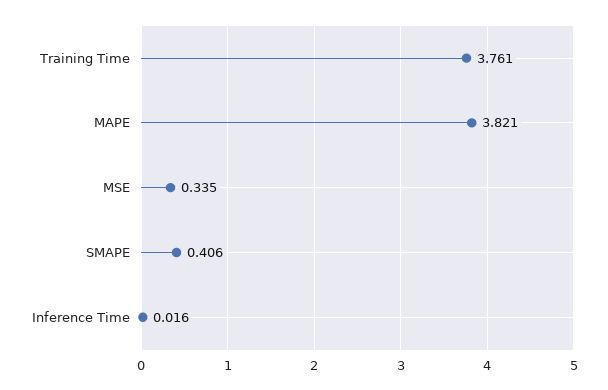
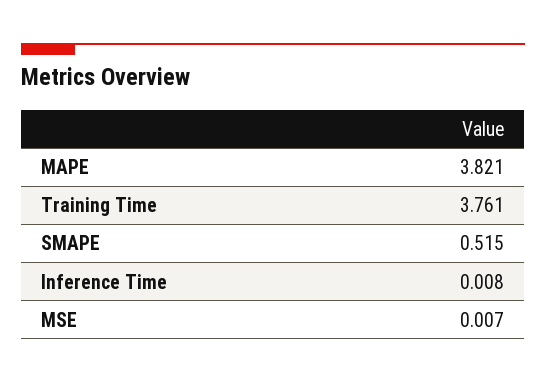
MSE: 0.335 -> 0.007
SMAPE: 0.406 -> 0.515
Inference Time: 0.016 -> 0.008

